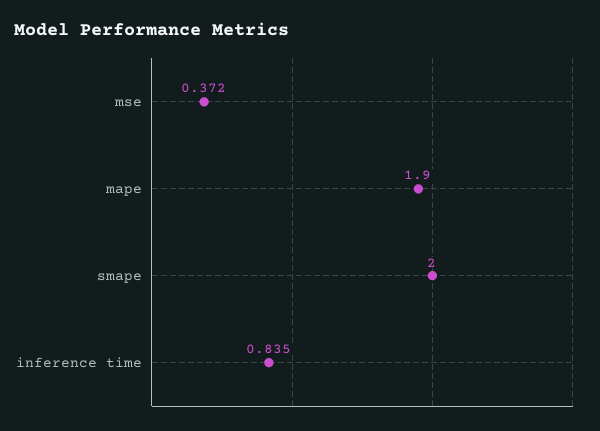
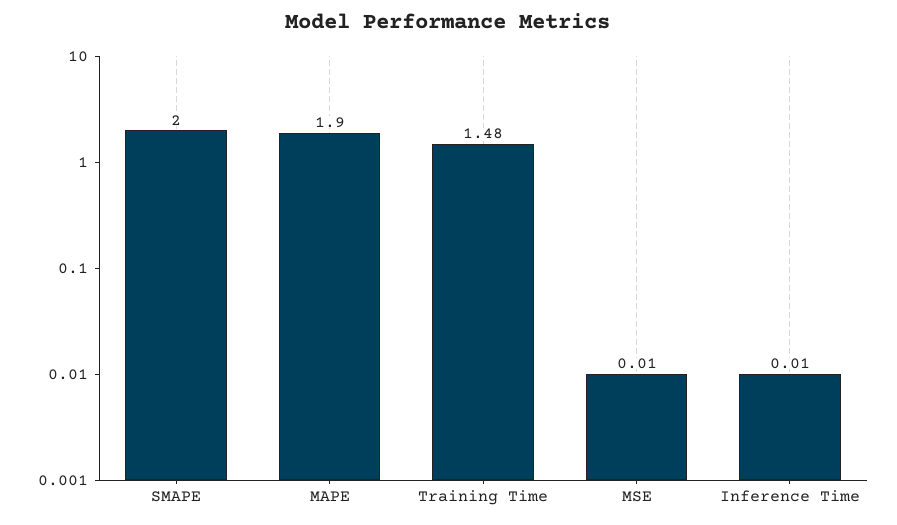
mse: 0.372 -> 0.01
inference time: 0.835 -> 0.01
Training Time: none -> 1.48

